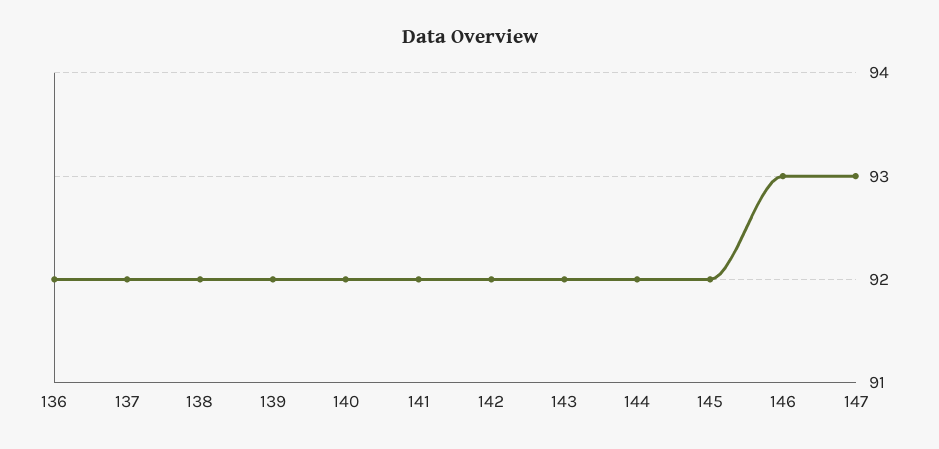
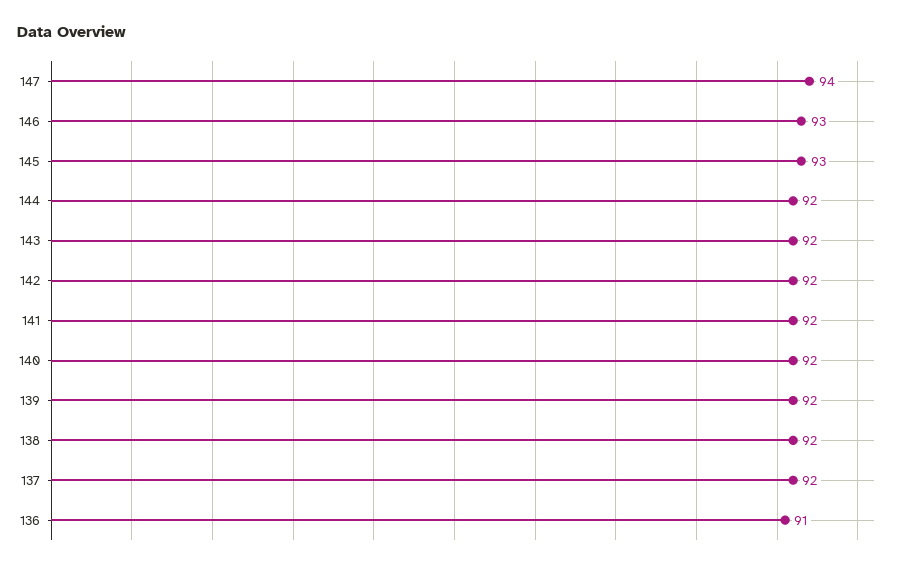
136: 92 -> 91
145: 92 -> 93
147: 93 -> 94

